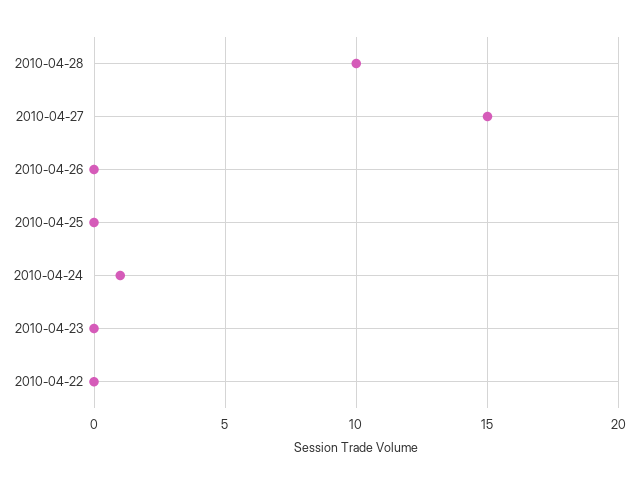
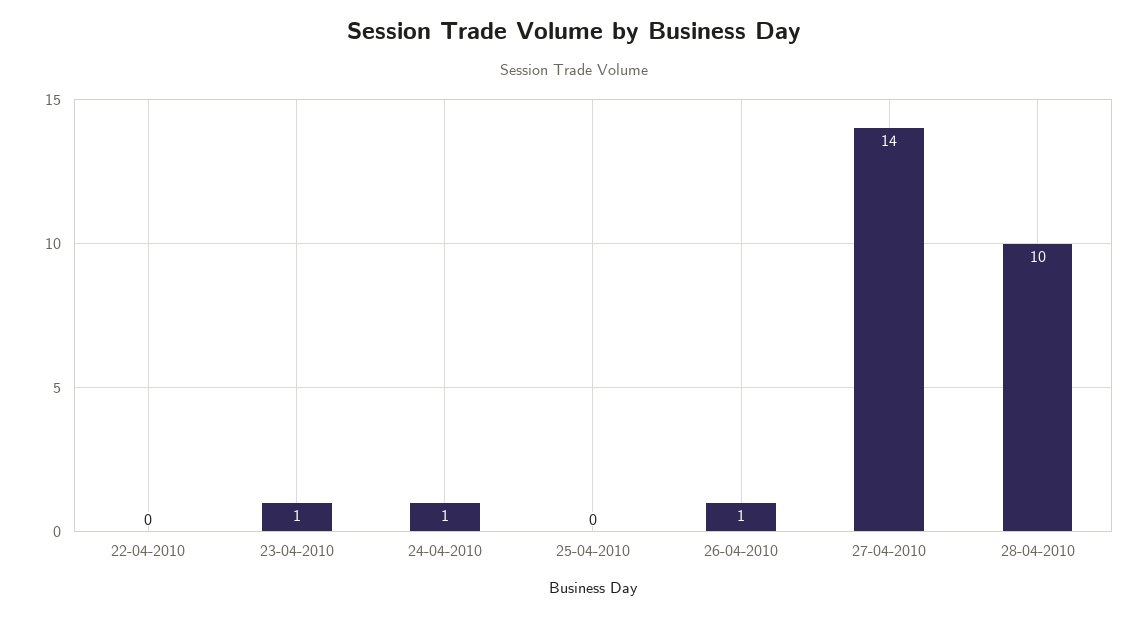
2010-04-27: 15 -> 14
2010-04-26: 0 -> 1
2010-04-23: 0 -> 1

